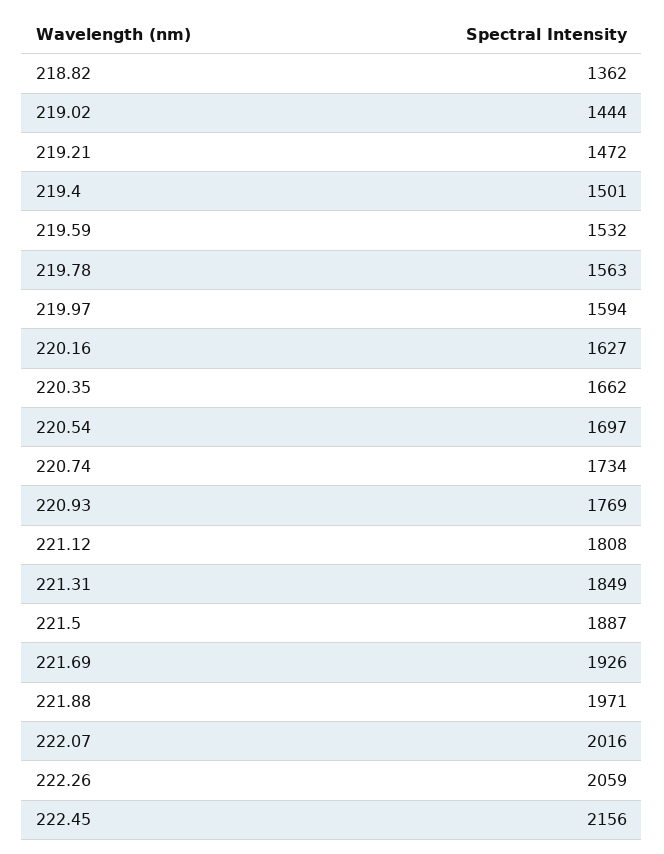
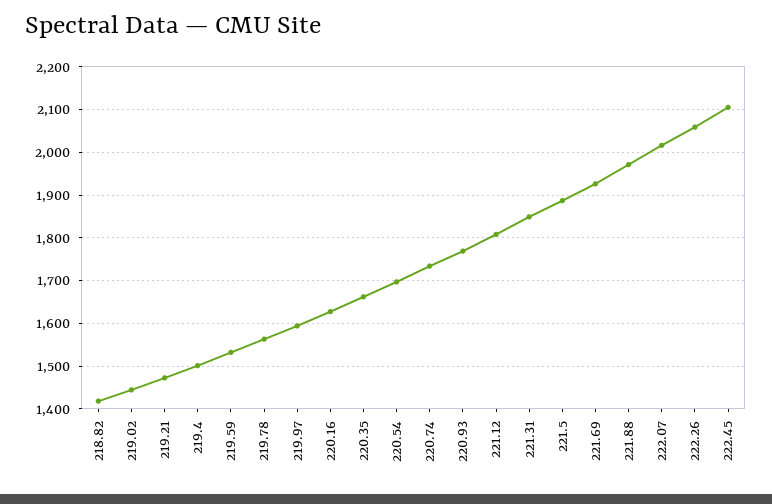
218.82: 1362 -> 1420
222.45: 2156 -> 2100

